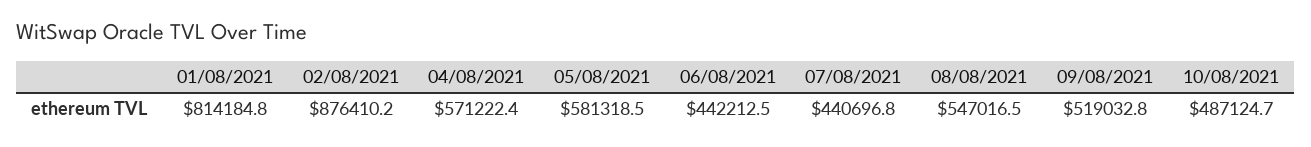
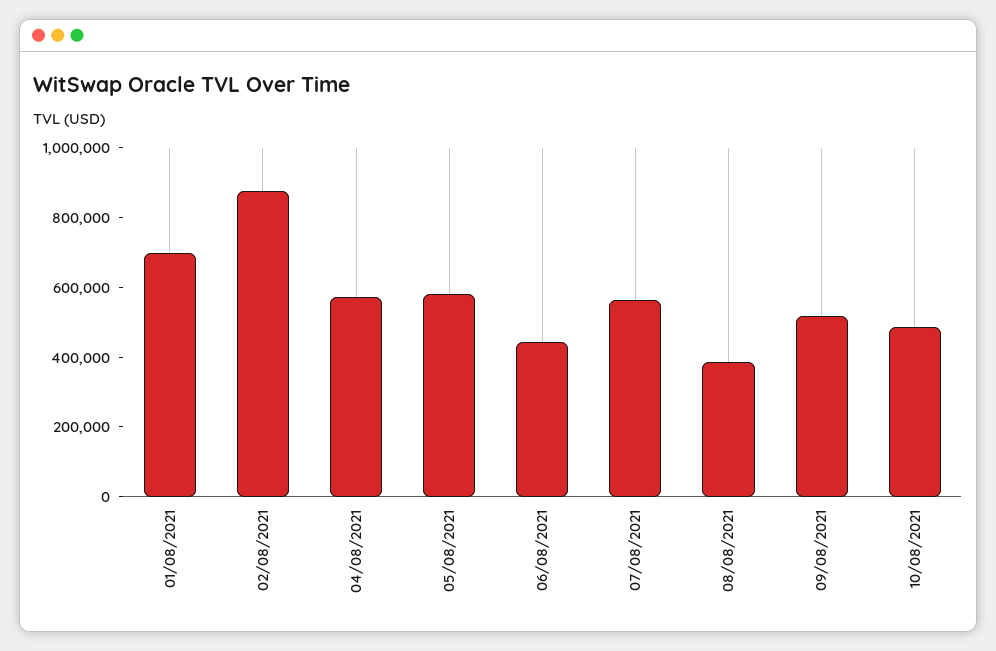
01/08/2021: 814184.8 -> 700000
07/08/2021: 440696.8 -> 550000
08/08/2021: 547016.5 -> 400000

